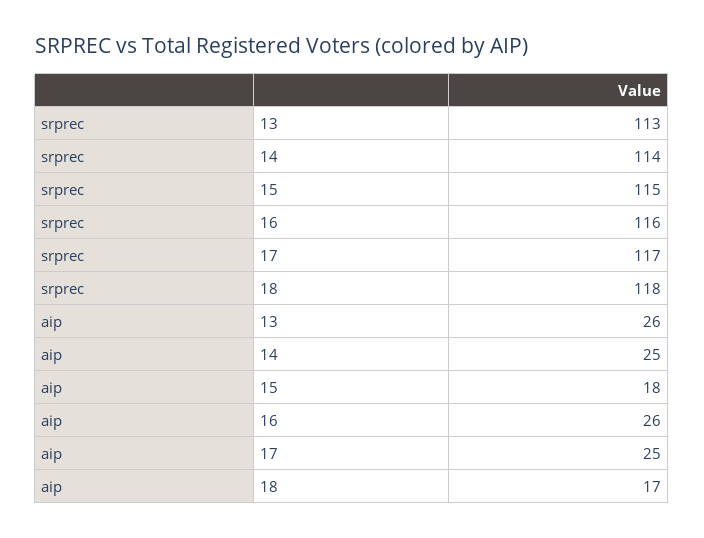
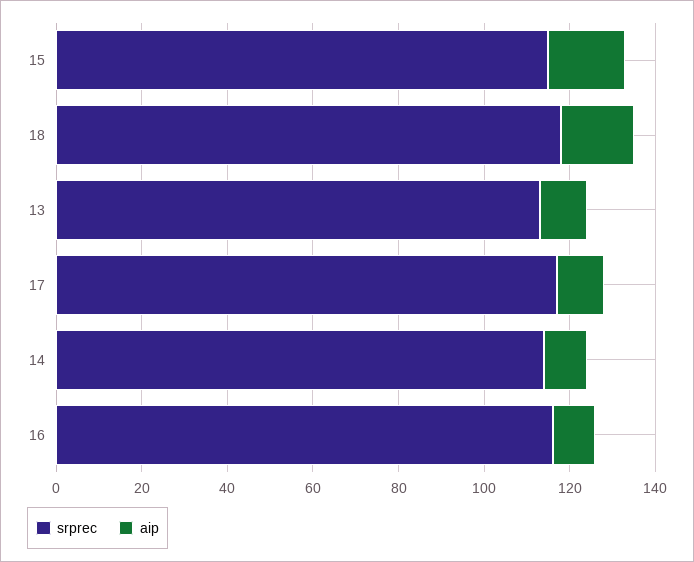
aip, 13: 26 -> 10
aip, 14: 25 -> 10
aip, 16: 26 -> 10
aip, 17: 25 -> 10

